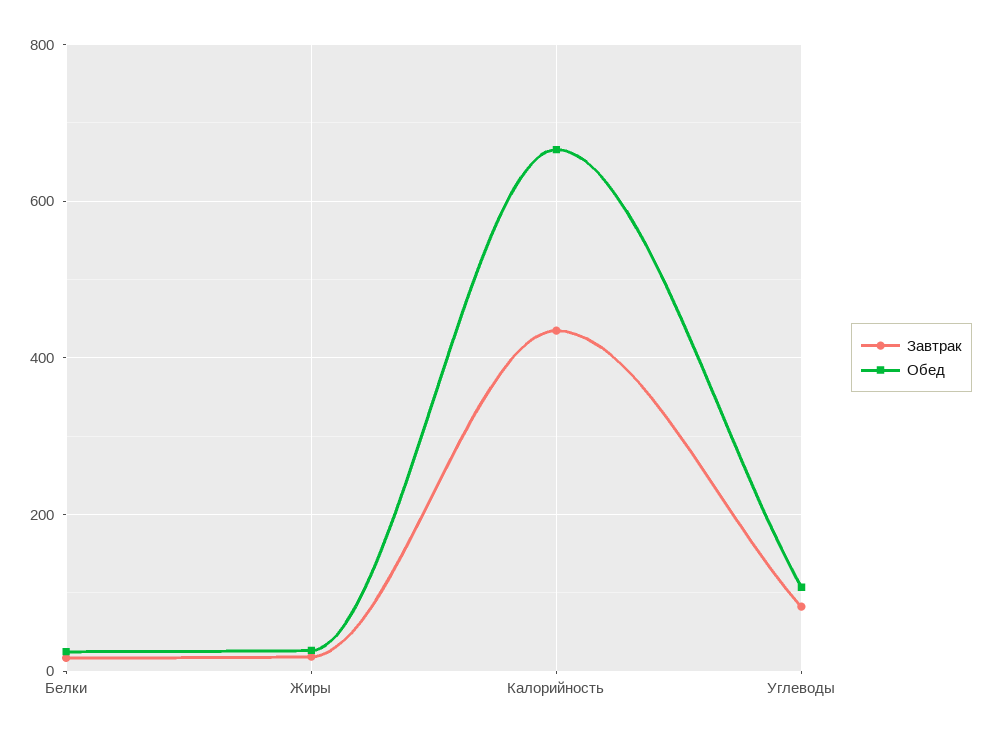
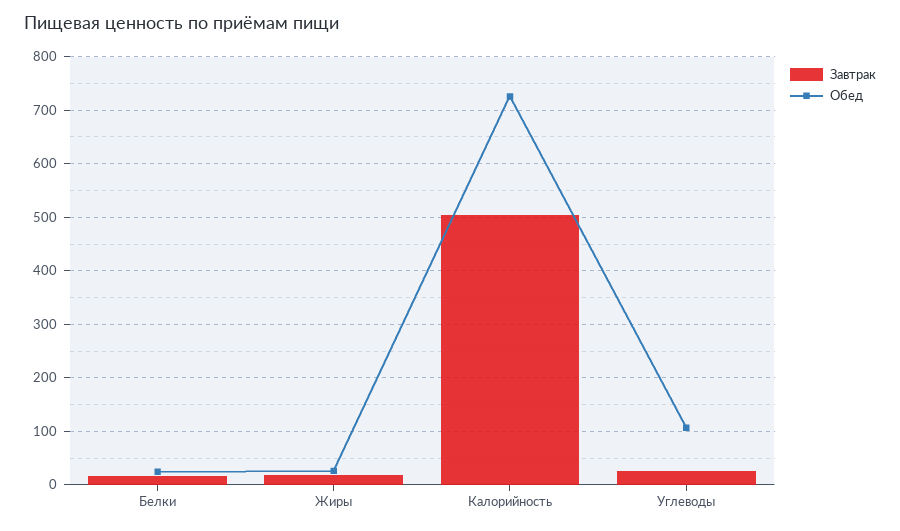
Завтрак, Калорийность: 440 -> 500
Обед, Калорийность: 660 -> 720
Завтрак, Углеводы: 80 -> 20

